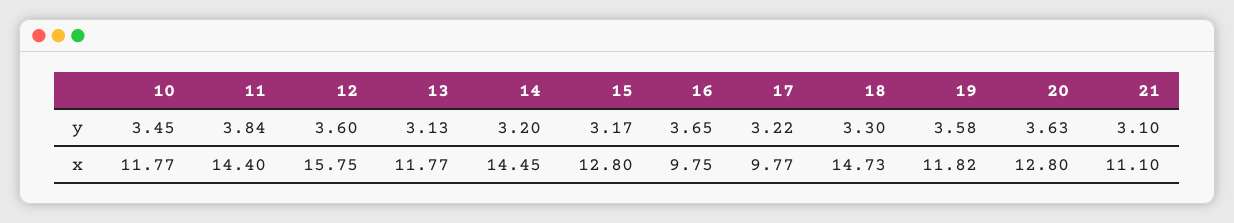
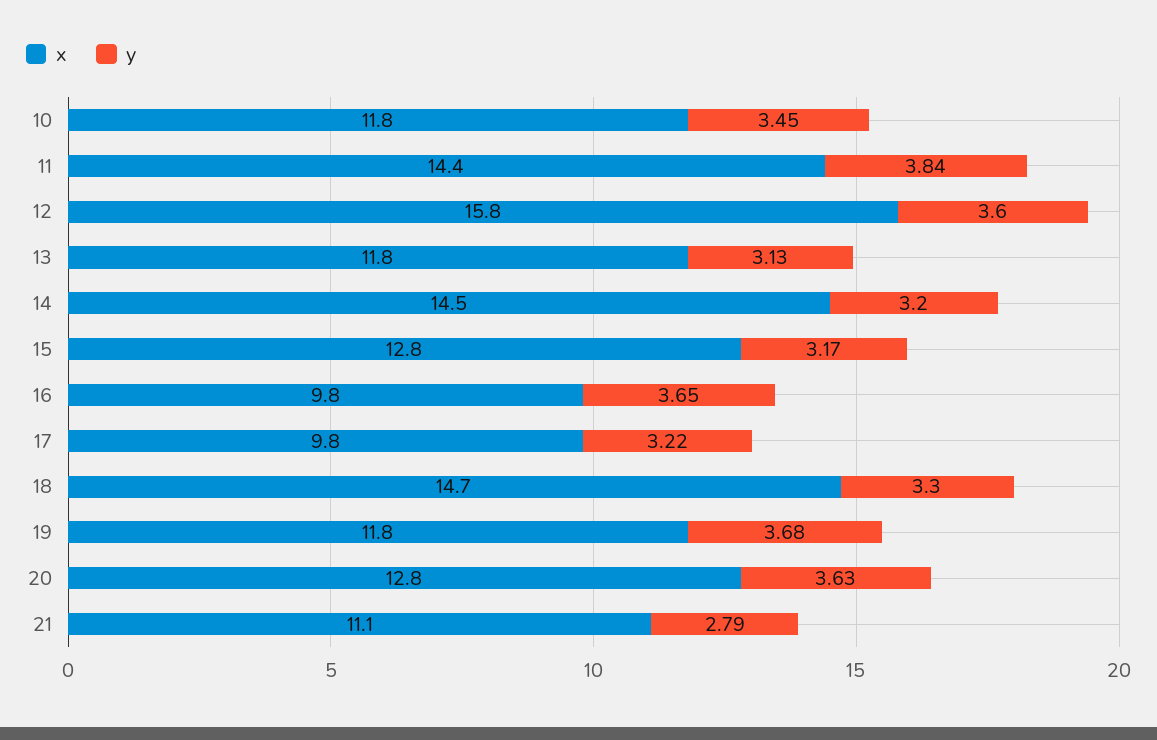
y, 19: 3.58 -> 3.68
y, 21: 3.1 -> 2.79

